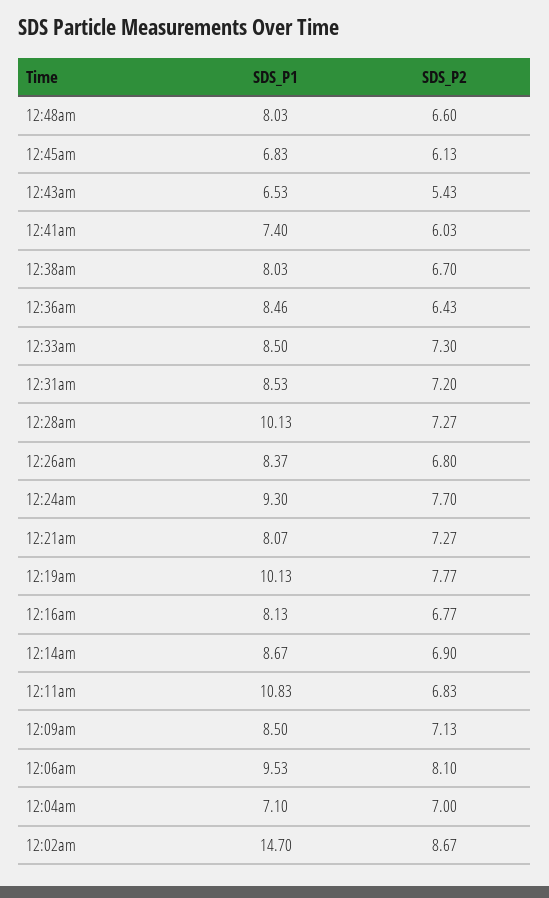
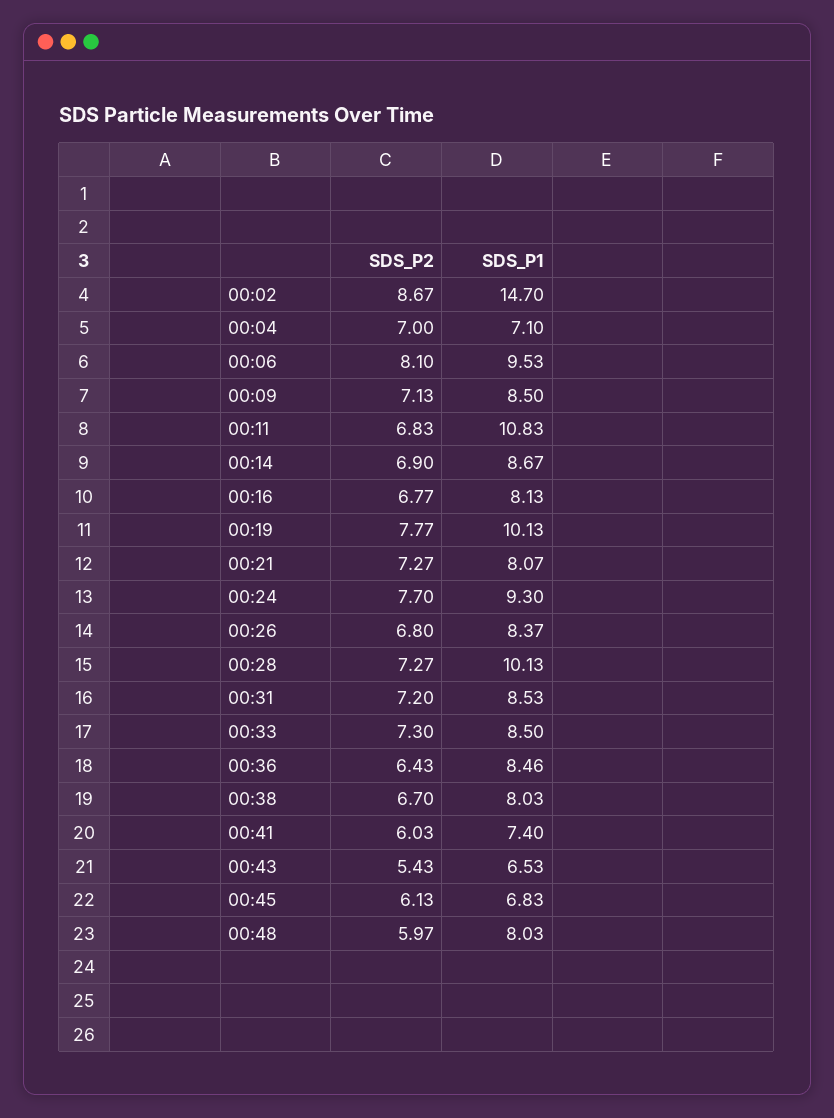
SDS_P2, 12:48am: 6.6 -> 5.97

